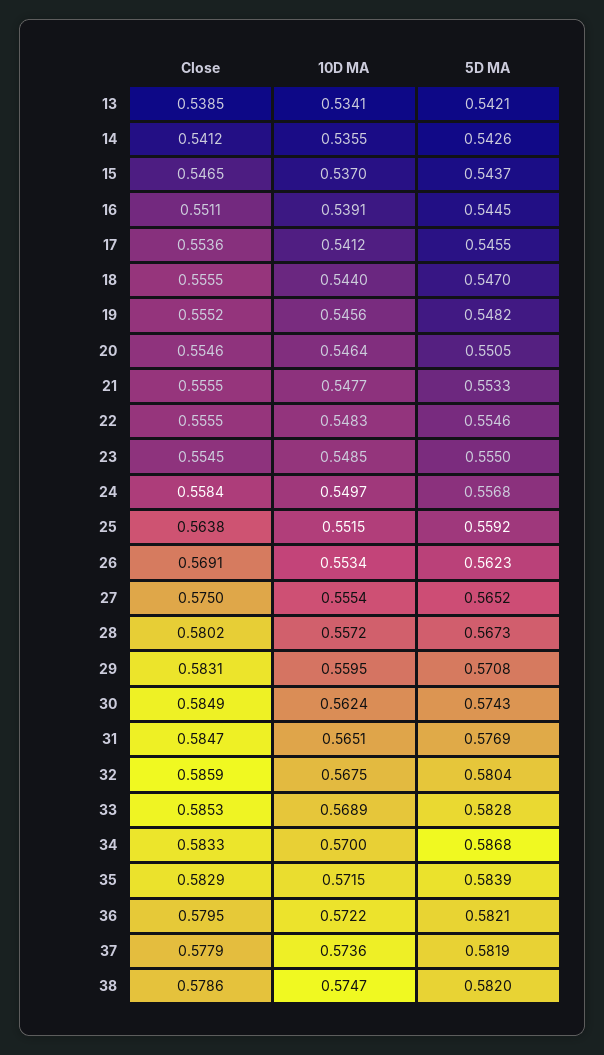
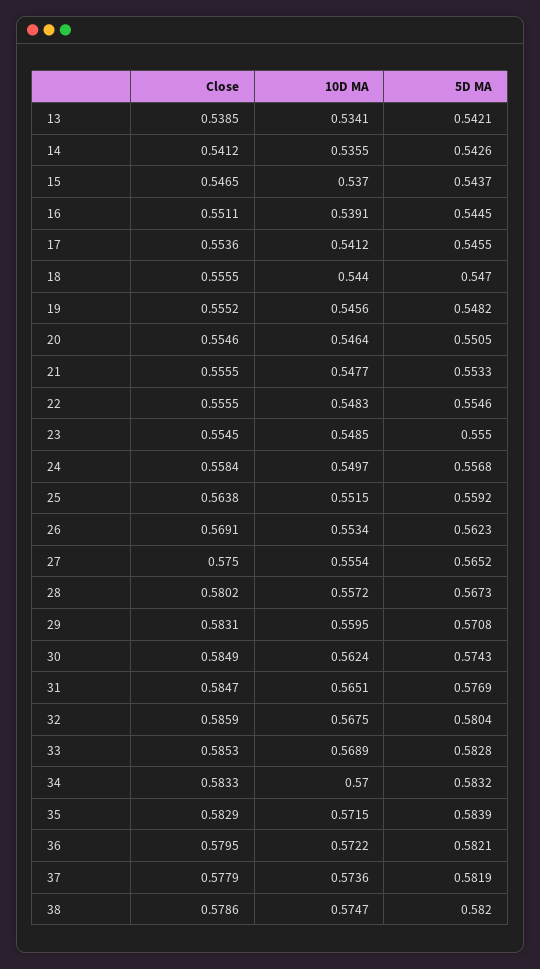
5D MA, 34: 0.5868 -> 0.5832

